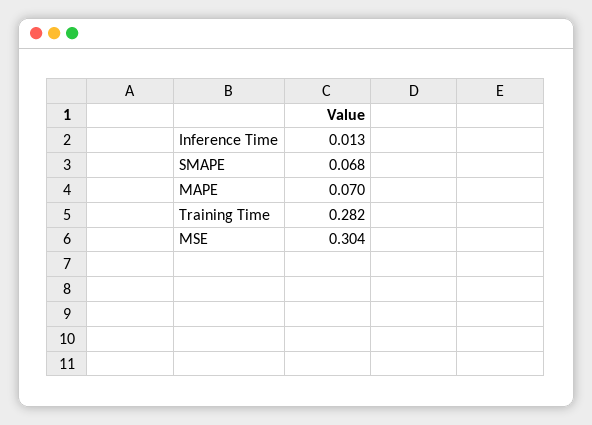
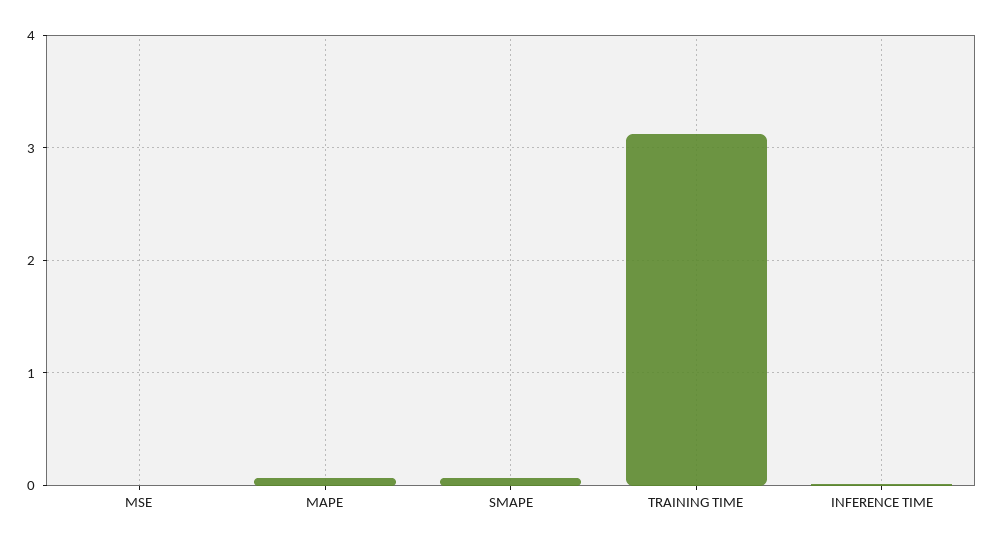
Training Time: 0.282 -> 3.1
MSE: 0.304 -> 0

